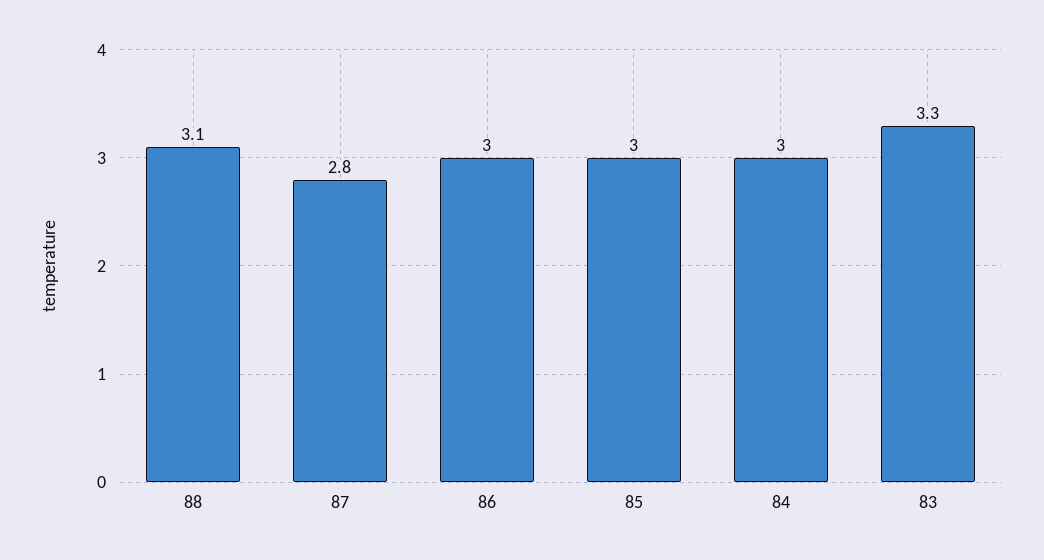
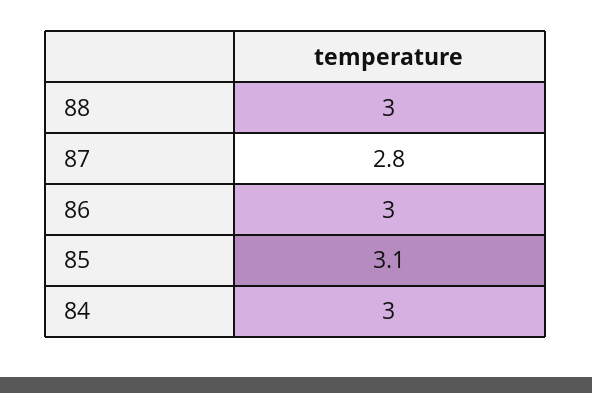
88: 3.1 -> 3
85: 3 -> 3.1
83: 3.3 -> none

